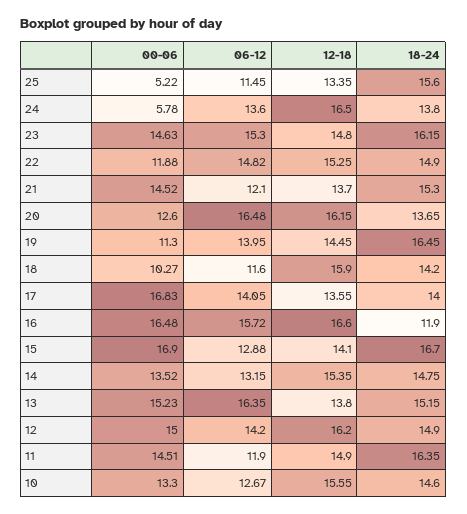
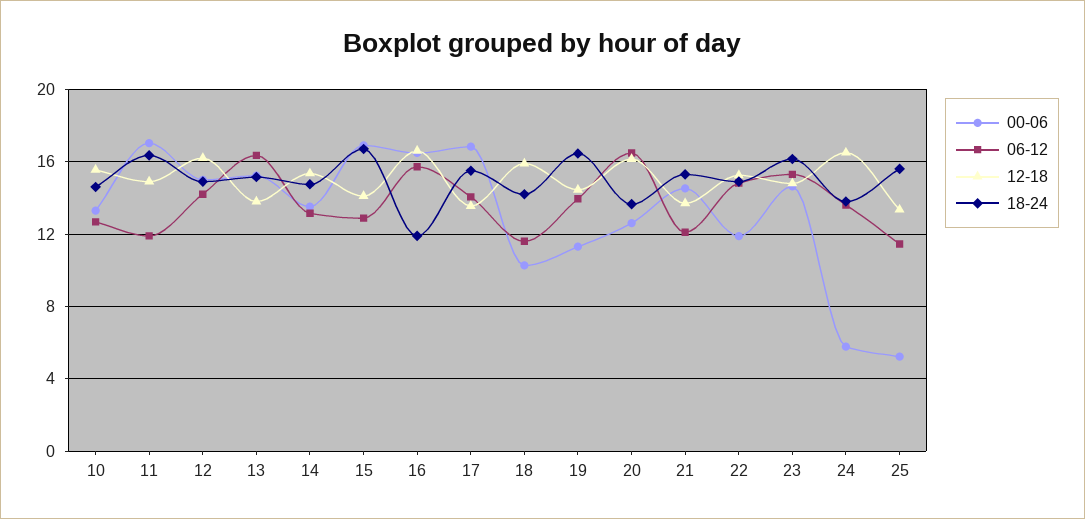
18-24, 17: 14 -> 15.5
00-06, 11: 14.51 -> 17

